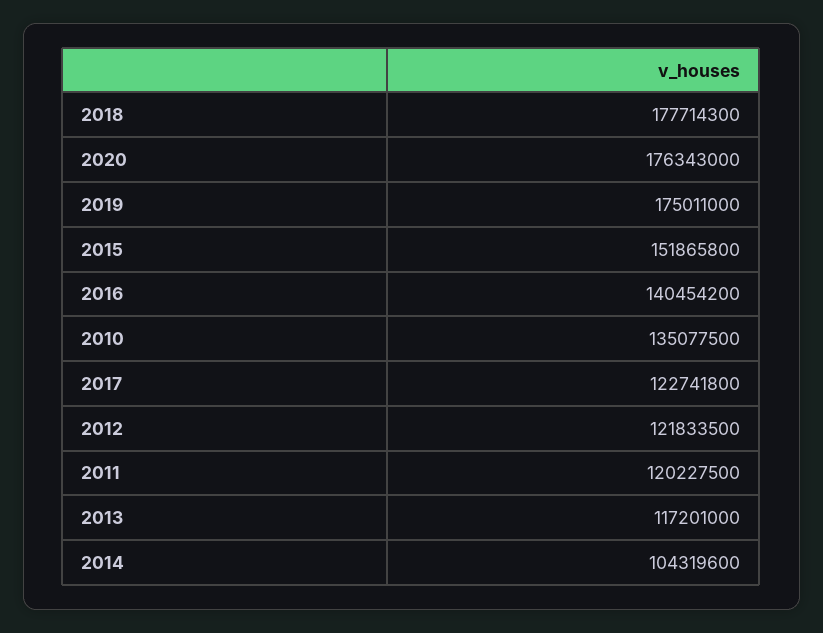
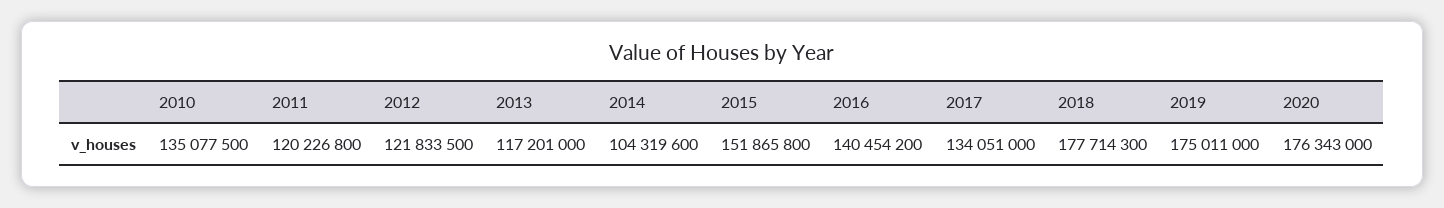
2017: 122741800 -> 134051000
2011: 120227500 -> 120226800

